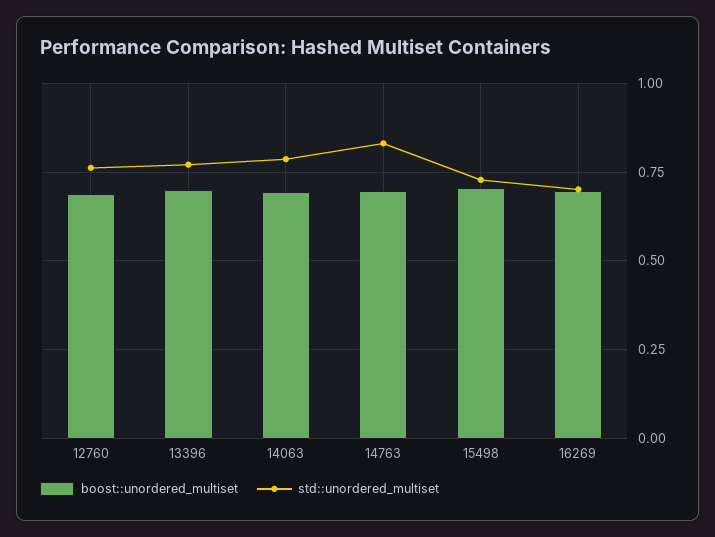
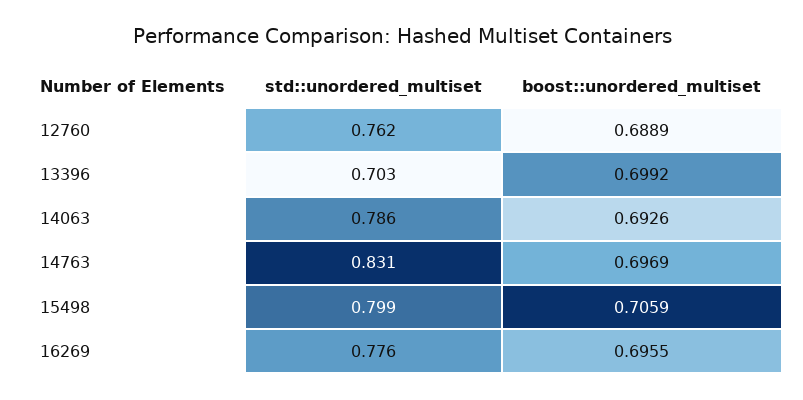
std::unordered_multiset, 13396: 0.775 -> 0.703
std::unordered_multiset, 15498: 0.725 -> 0.799
std::unordered_multiset, 16269: 0.7 -> 0.776

